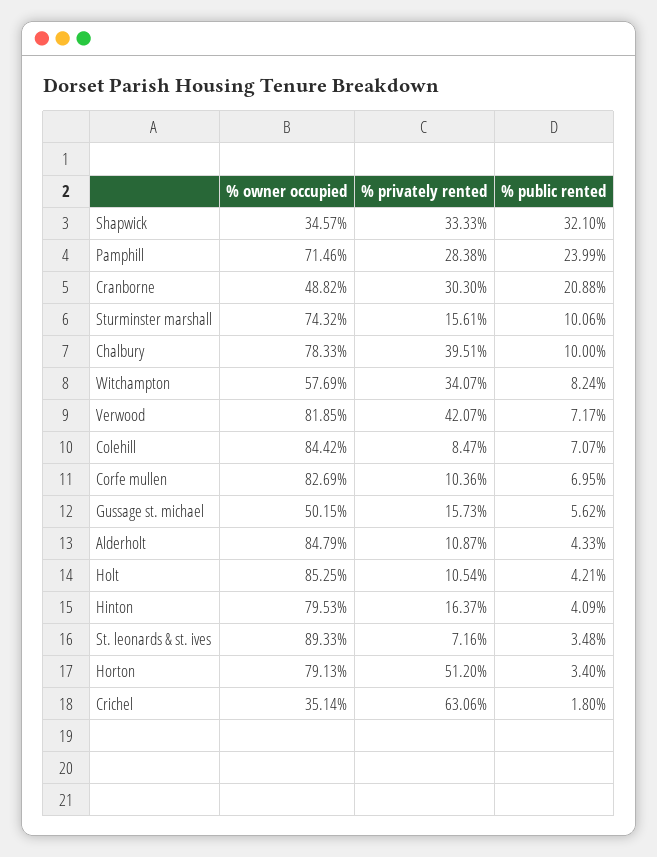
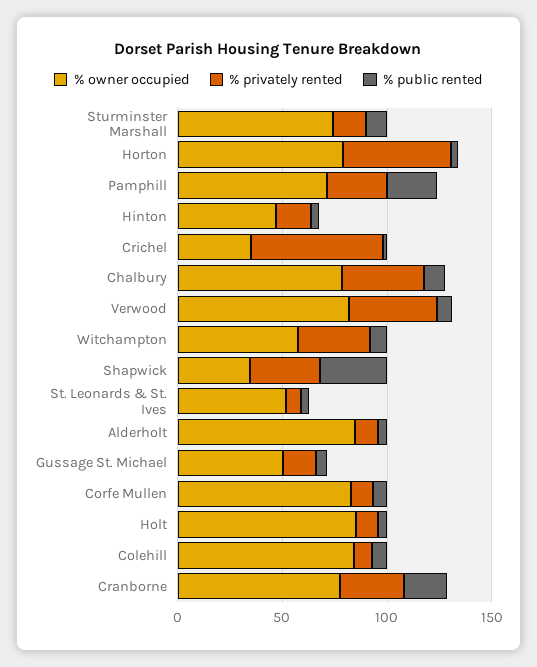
% owner occupied, Cranborne: 48.82 -> 80
% owner occupied, Hinton: 79.53 -> 50
% owner occupied, St. leonards & st. ives: 89.33 -> 50

